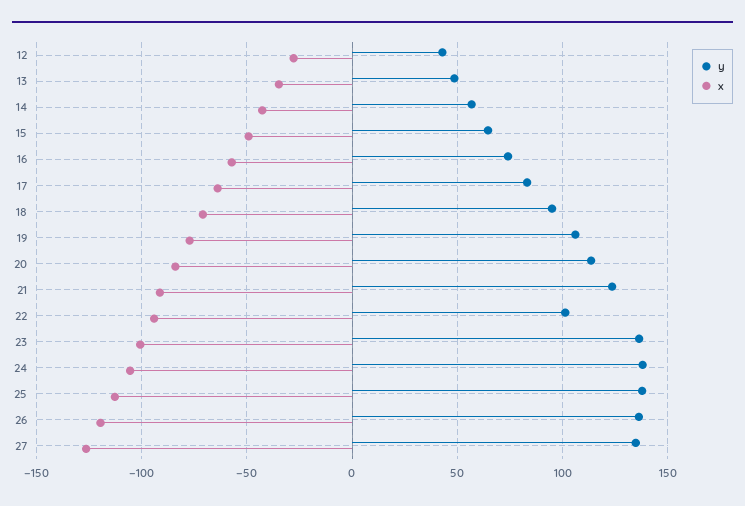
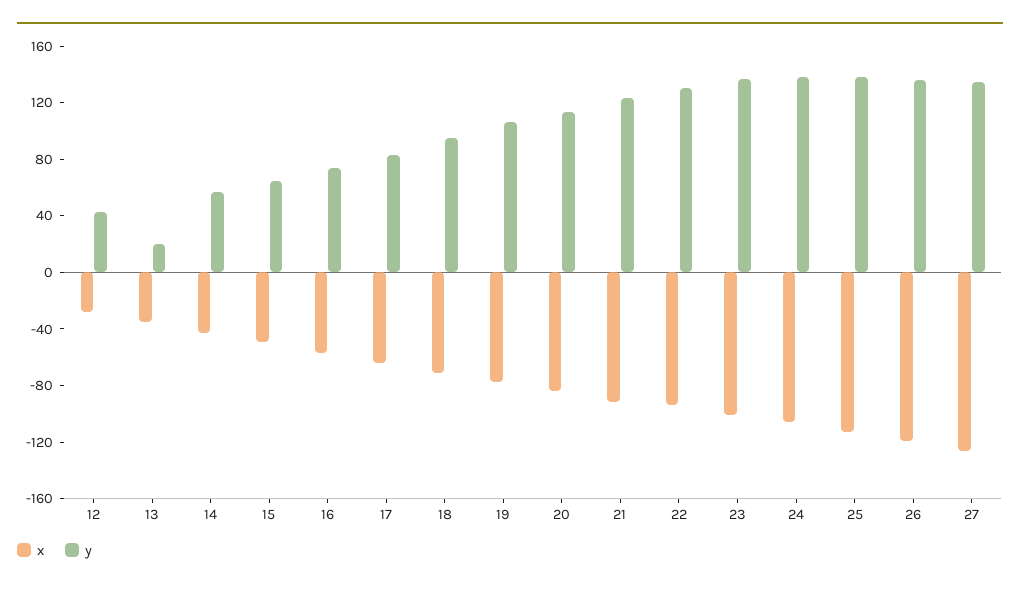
y, 13: 50 -> 20
y, 22: 100 -> 130

